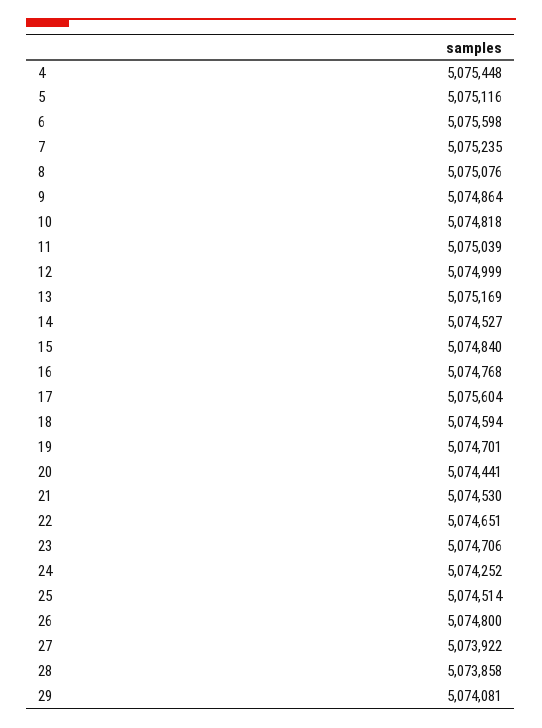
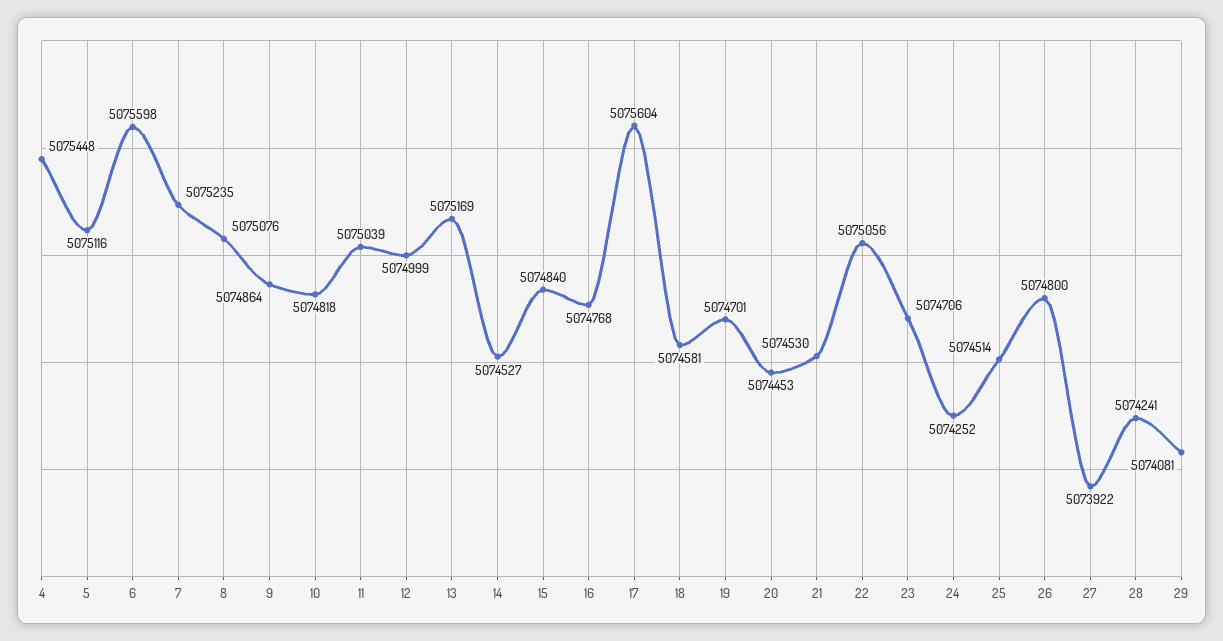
18: 5074594 -> 5074581
20: 5074441 -> 5074453
22: 5074651 -> 5075056
28: 5073858 -> 5074241

